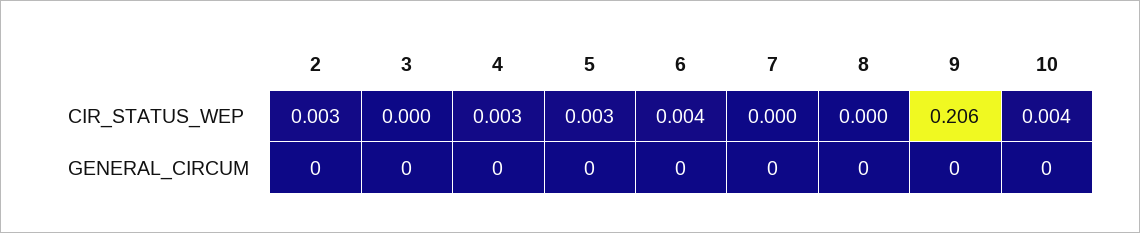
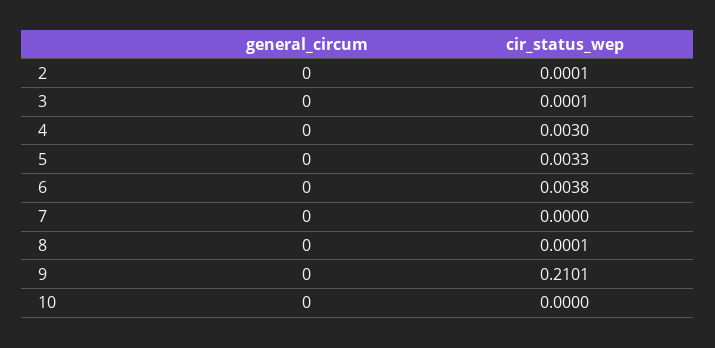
2, CIR_STATUS_WEP: 0.003 -> 0.0001
9, CIR_STATUS_WEP: 0.206 -> 0.2101
10, CIR_STATUS_WEP: 0.004 -> 0

